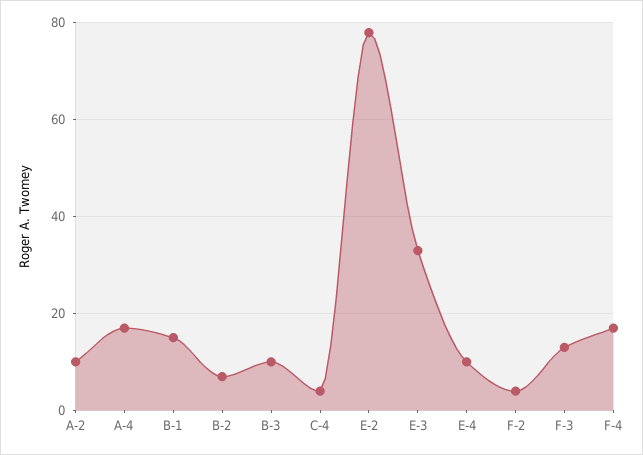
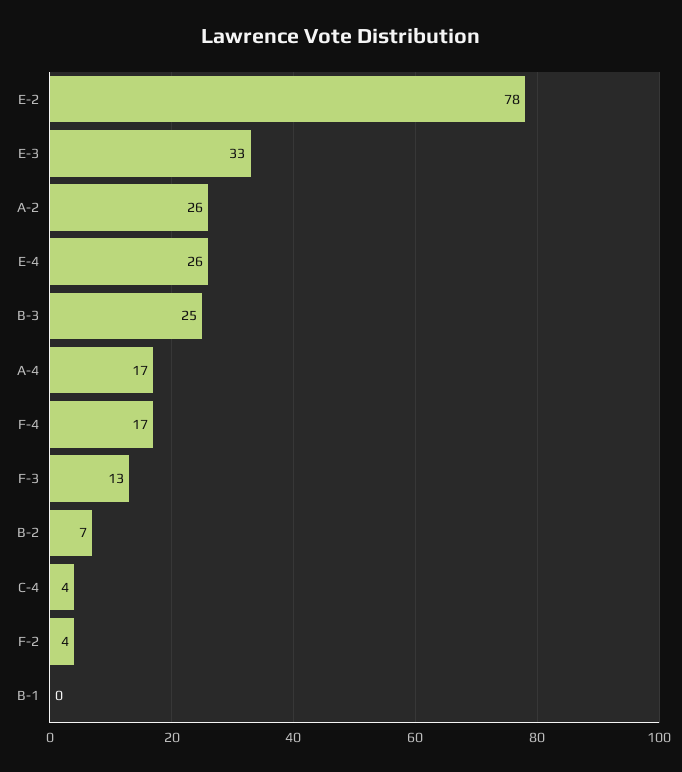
A-2: 10 -> 26
B-1: 15 -> 0
B-3: 10 -> 25
E-4: 10 -> 26

